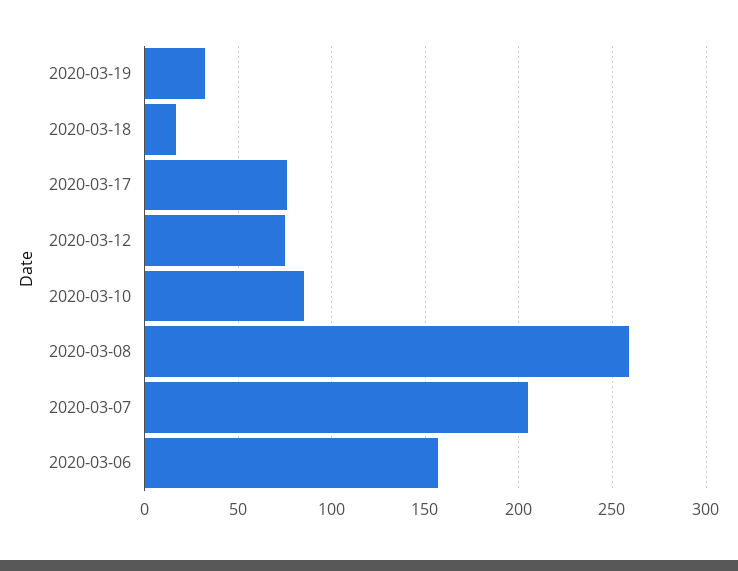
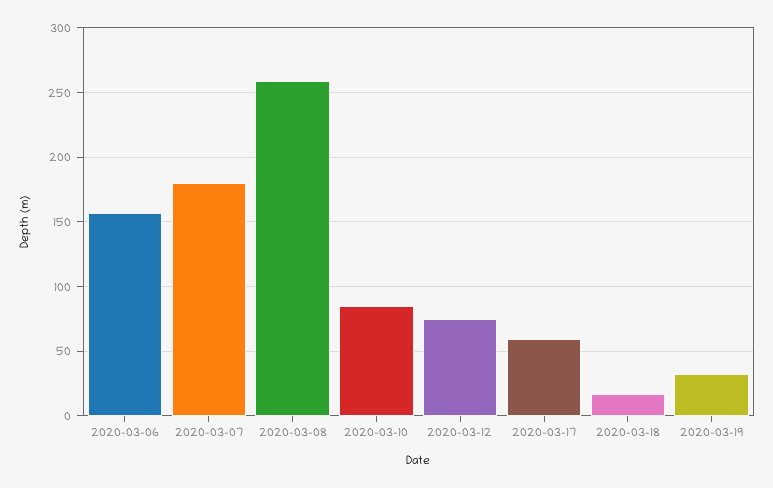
2020-03-17: 75 -> 60
2020-03-07: 205 -> 180

